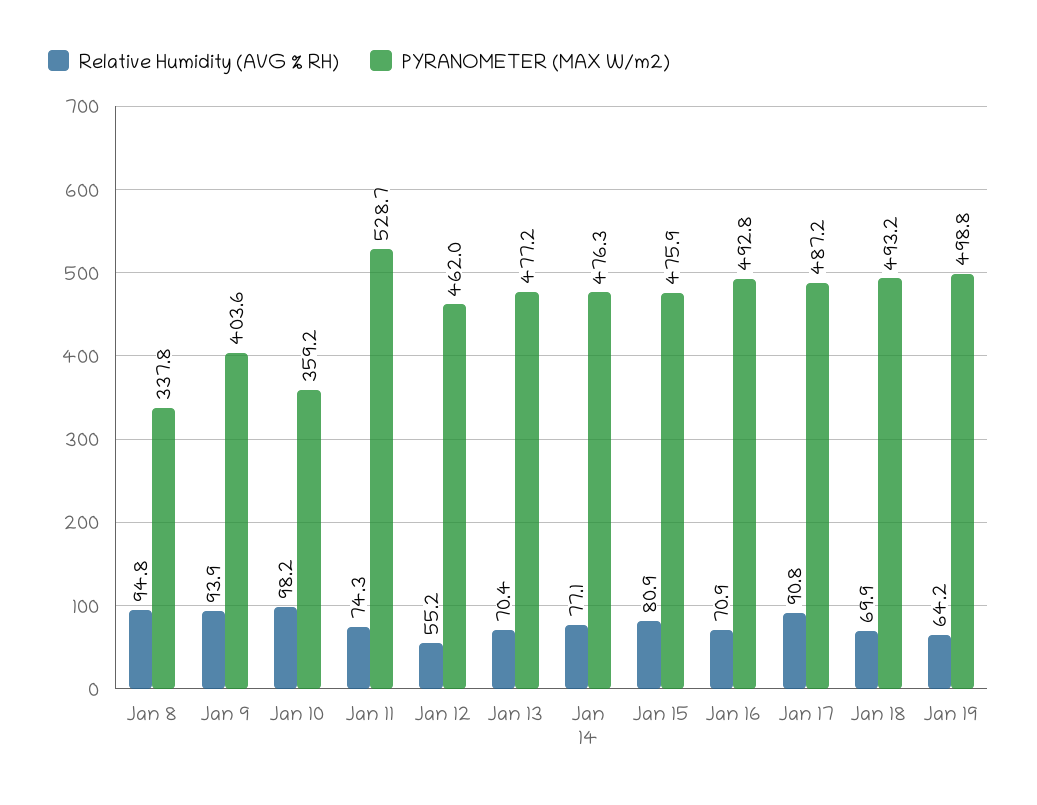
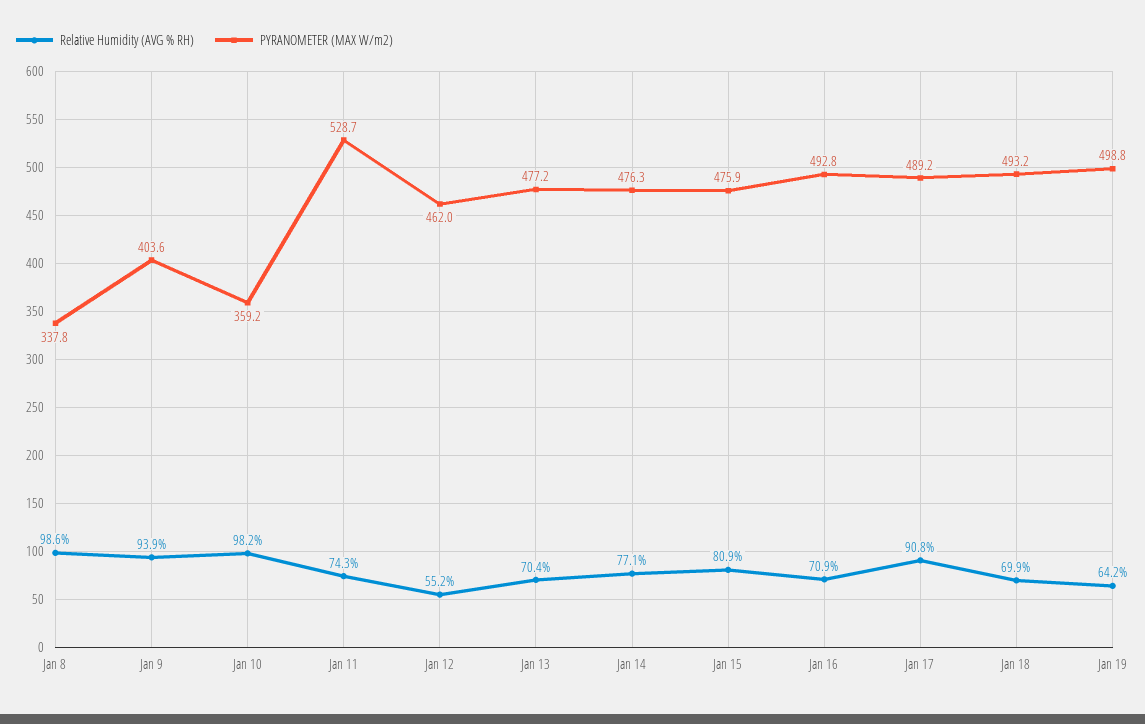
Relative Humidity (AVG % RH), Jan 8: 94.8 -> 98.6
PYRANOMETER (MAX W/m2), Jan 17: 487.2 -> 489.2

